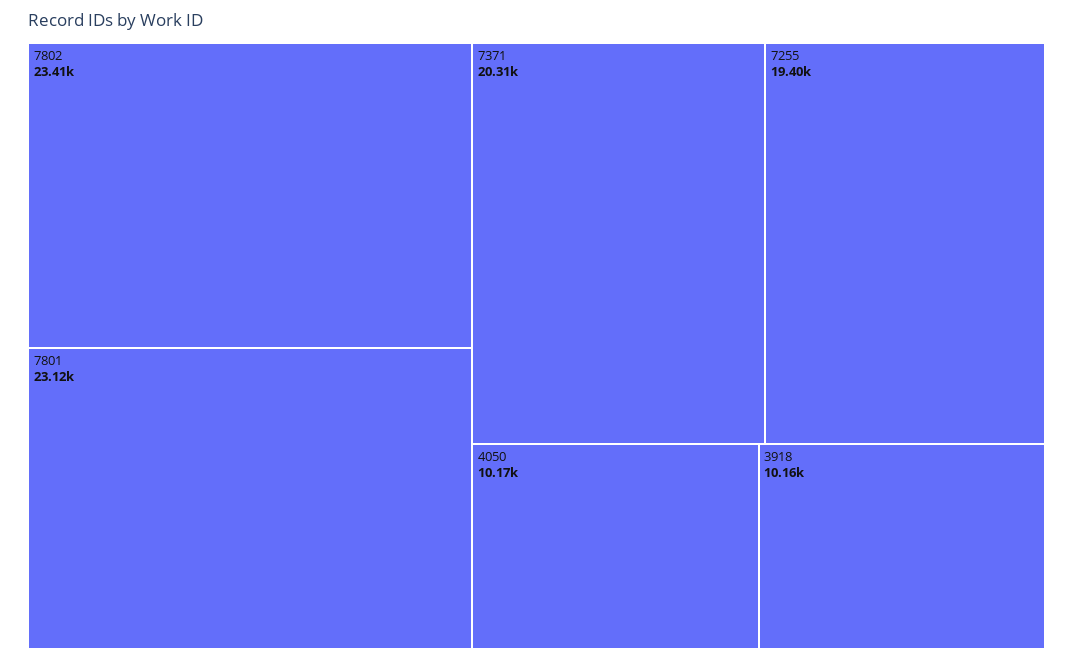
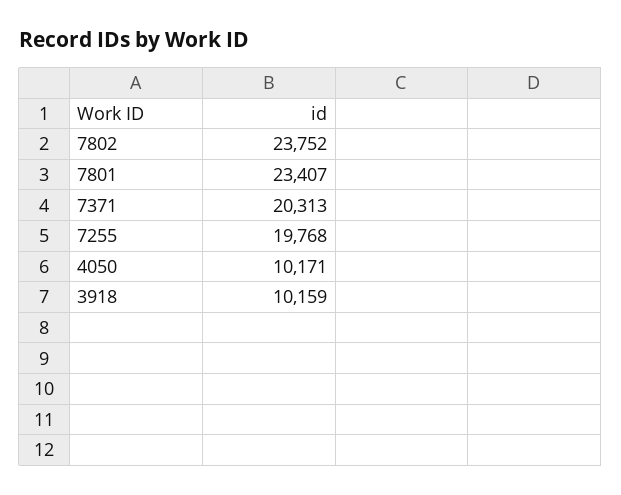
7802: 23410 -> 23752
7801: 23120 -> 23407
7255: 19400 -> 19768

